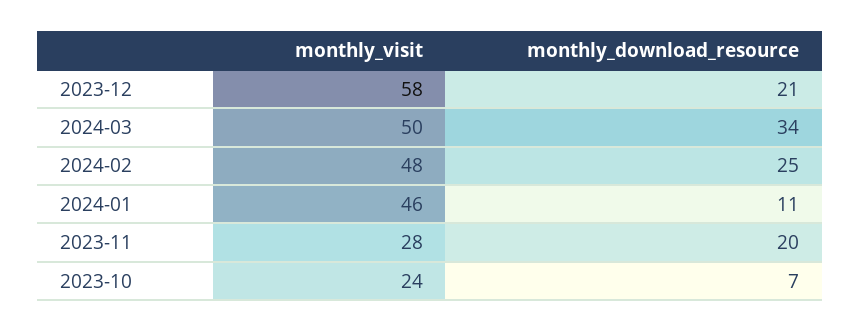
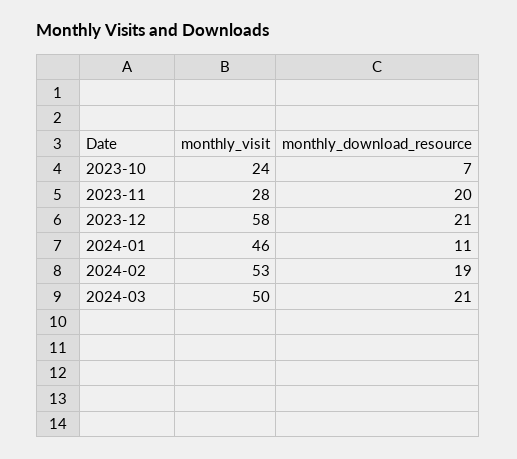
monthly_download_resource, 2024-03: 34 -> 21
monthly_visit, 2024-02: 48 -> 53
monthly_download_resource, 2024-02: 25 -> 19

